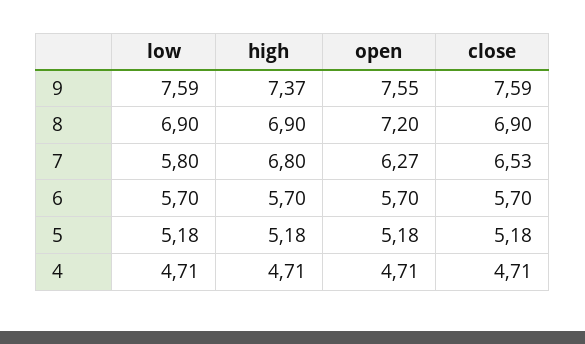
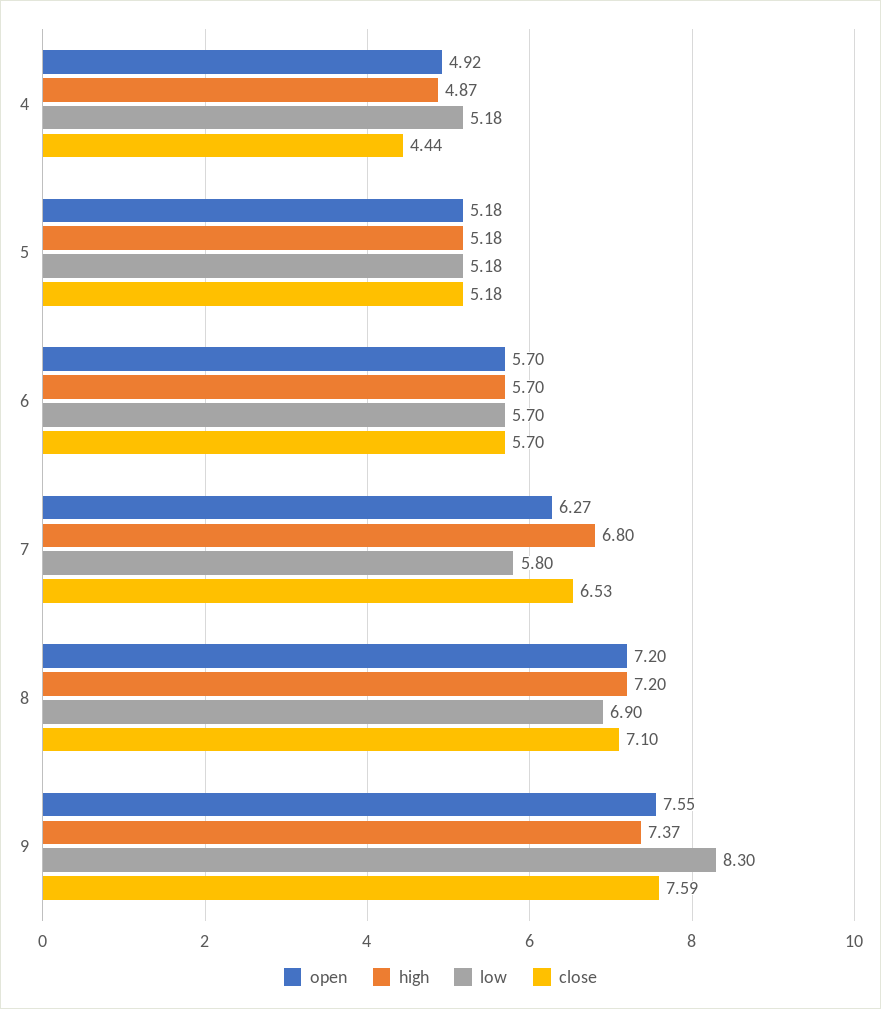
low, 9: 7.59 -> 8.3
high, 8: 6.9 -> 7.2
close, 8: 6.9 -> 7.1
low, 4: 4.71 -> 5.18
high, 4: 4.71 -> 4.87
open, 4: 4.71 -> 4.92
close, 4: 4.71 -> 4.44

